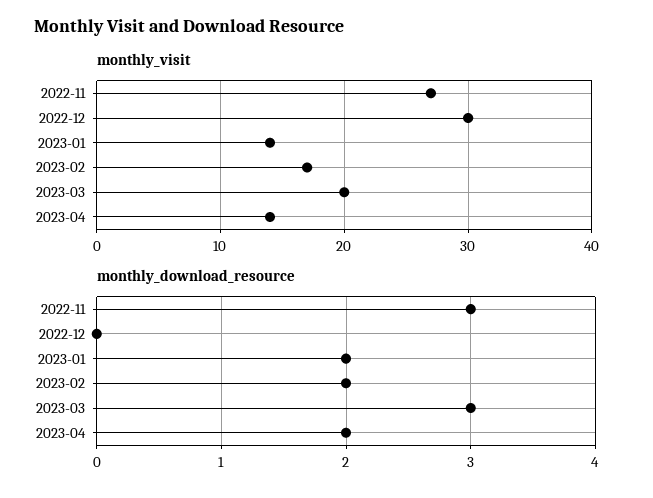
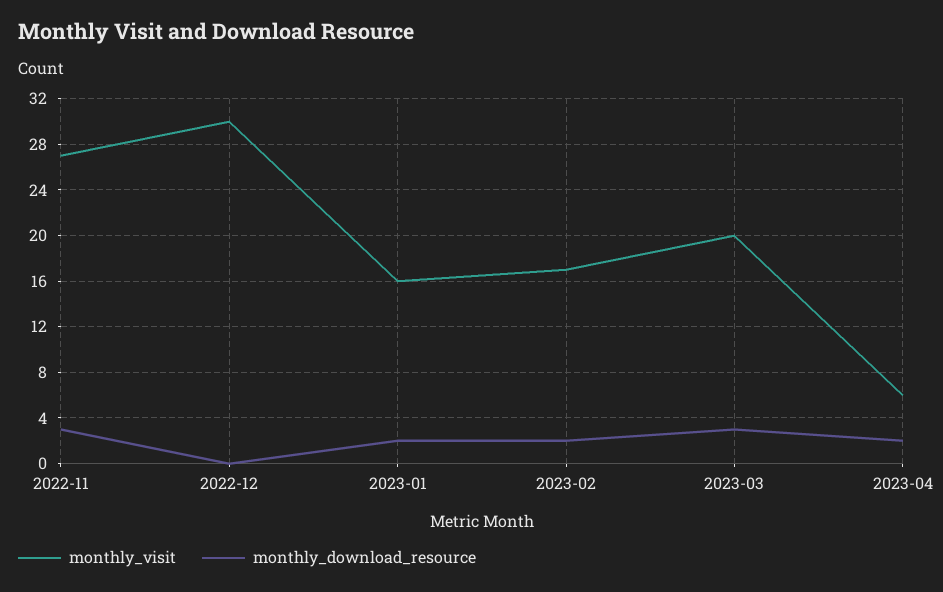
monthly_visit, 2023-01: 14 -> 16
monthly_visit, 2023-04: 14 -> 6

